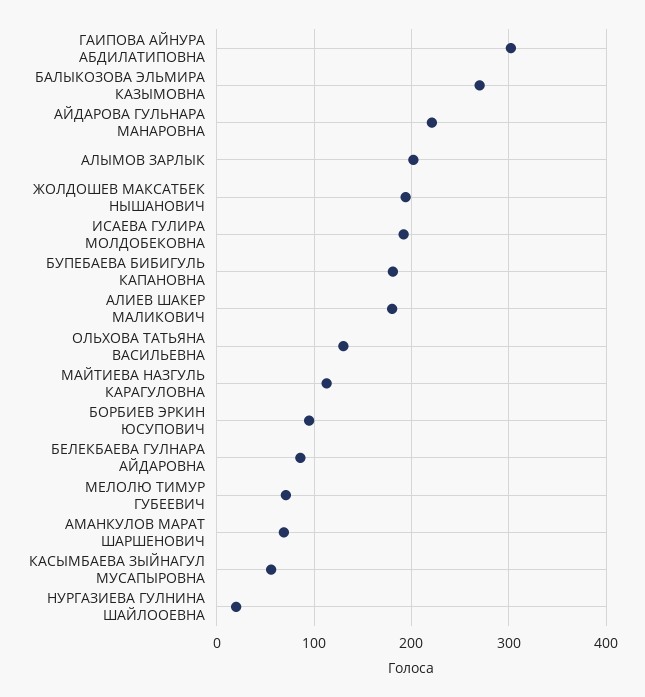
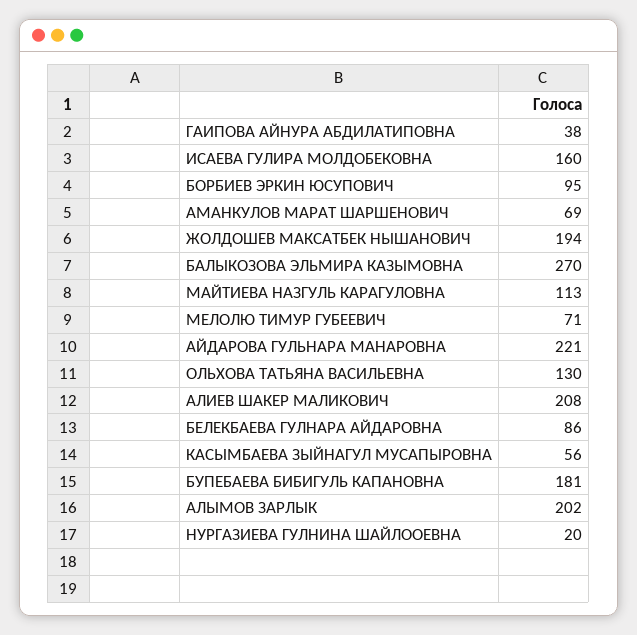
ГАИПОВА АЙНУРА АБДИЛАТИПОВНА: 300 -> 38
ИСАЕВА ГУЛИРА МОЛДОБЕКОВНА: 190 -> 160
АЛИЕВ ШАКЕР МАЛИКОВИЧ: 180 -> 208

